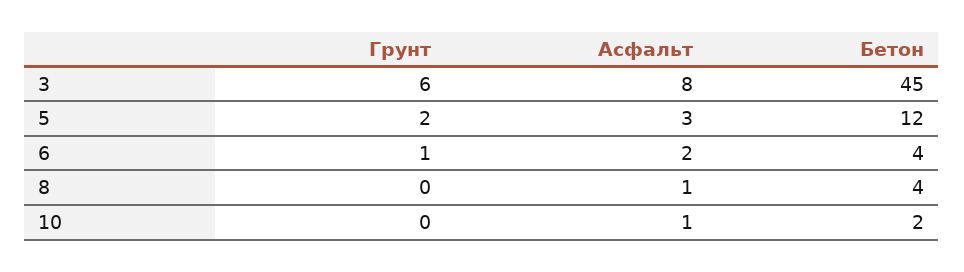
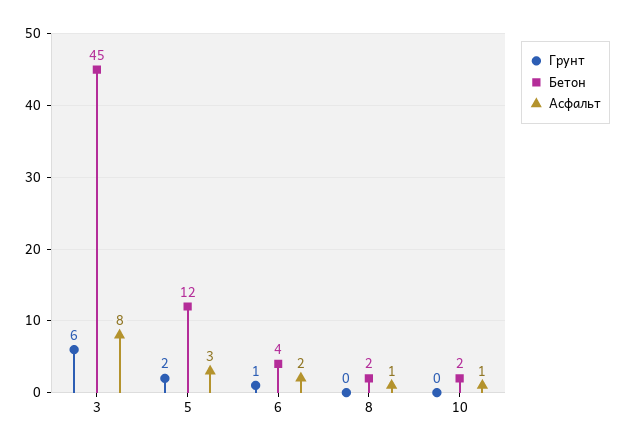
Бетон, 8: 4 -> 2

